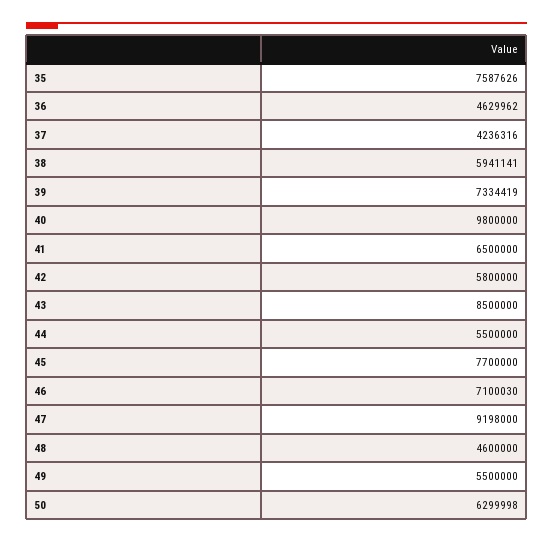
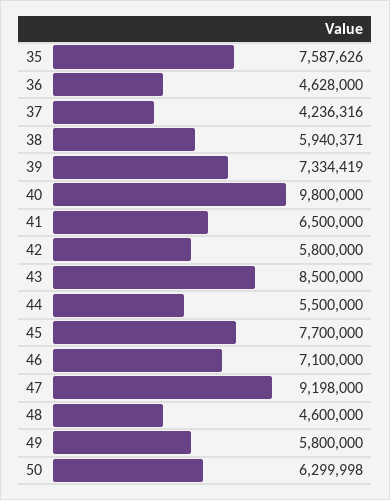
36: 4629962 -> 4628000
38: 5941141 -> 5940371
46: 7100030 -> 7100000
49: 5500000 -> 5800000

